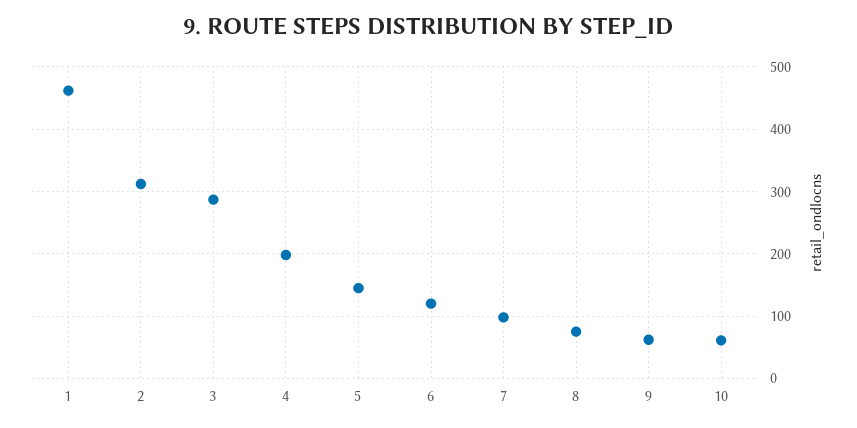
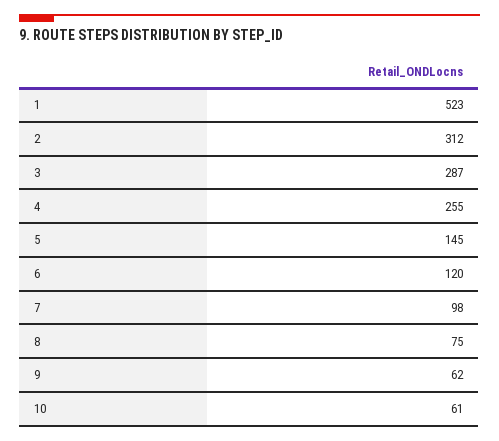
1: 460 -> 523
4: 200 -> 255

